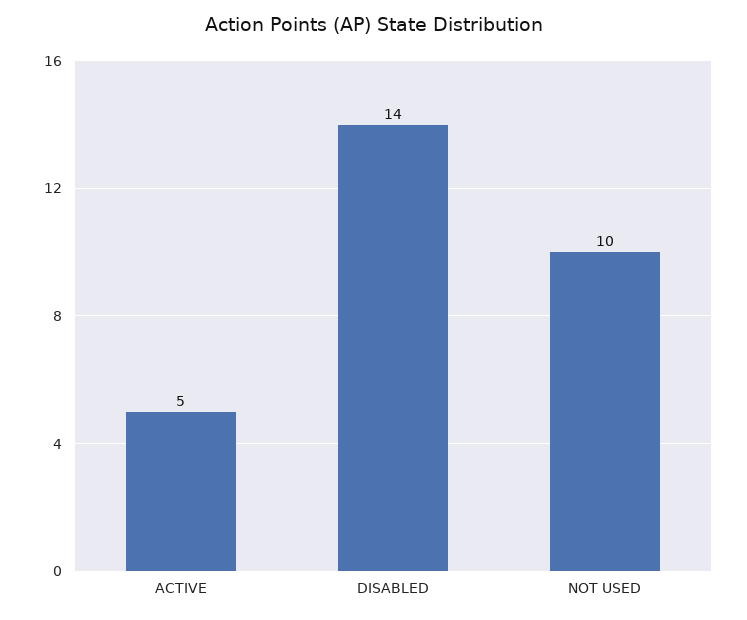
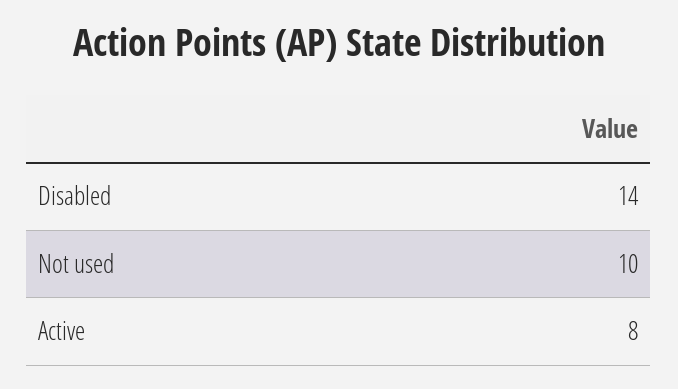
ACTIVE: 5 -> 8

